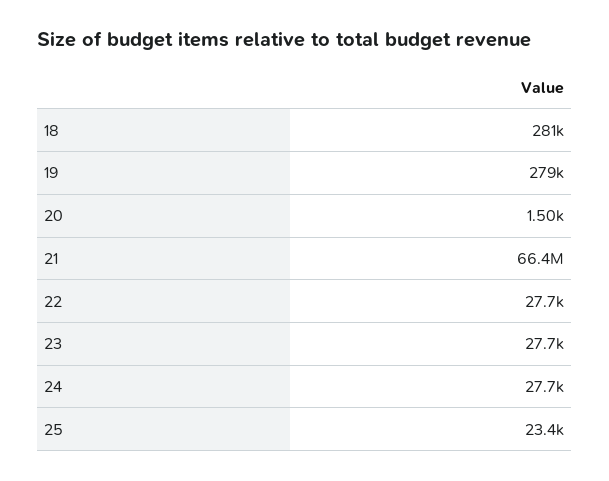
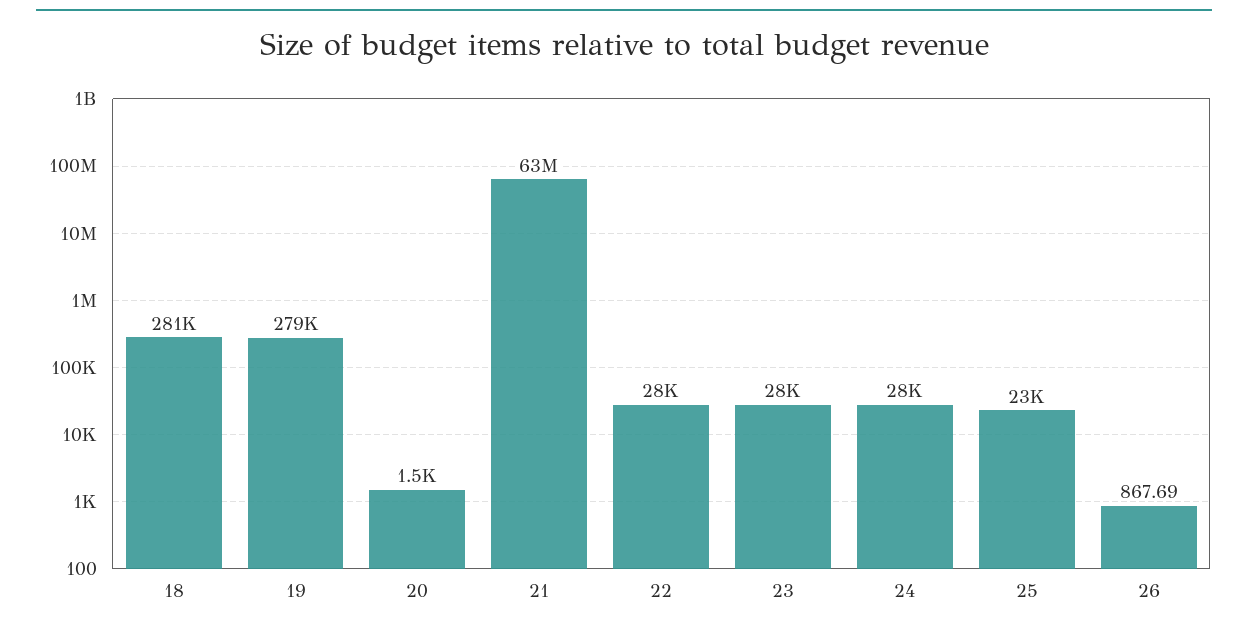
21: 66400000 -> 63000000
26: none -> 867.69

